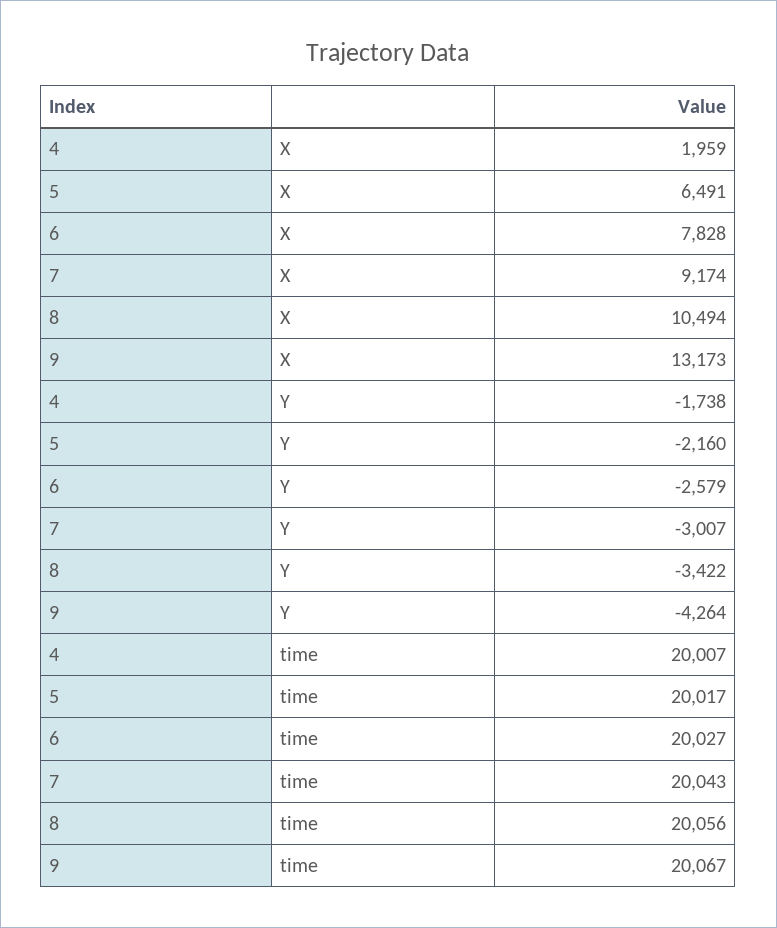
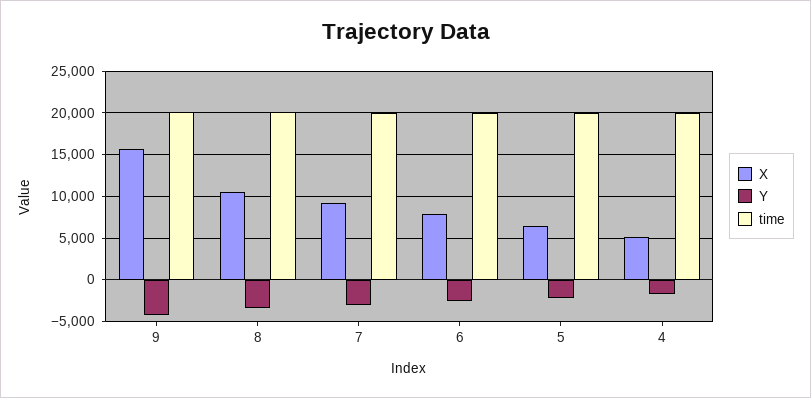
X, 4: 1959 -> 5000
X, 9: 13173 -> 16000

